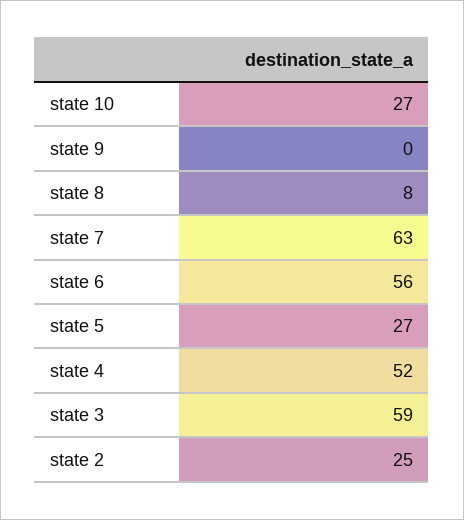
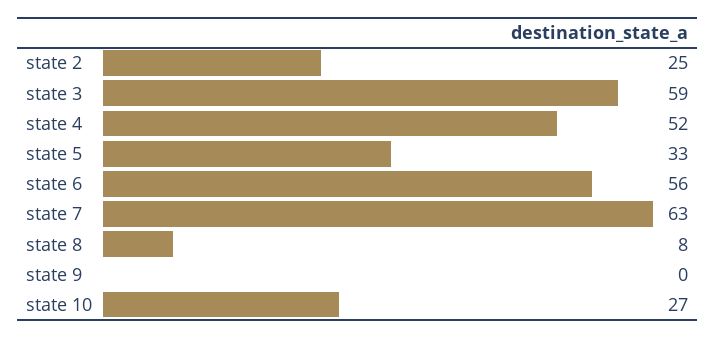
state 5: 27 -> 33

